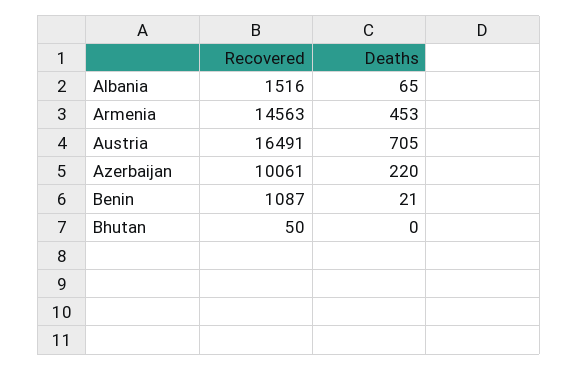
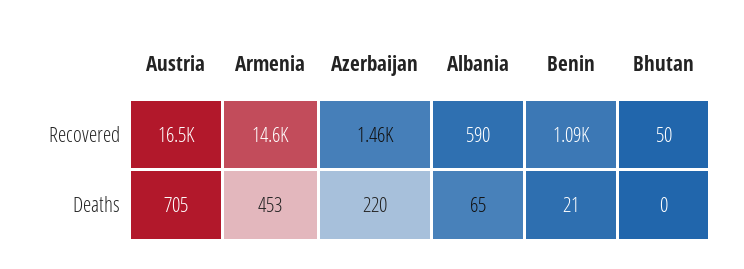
Recovered, Albania: 1516 -> 590
Recovered, Azerbaijan: 10061 -> 1460

